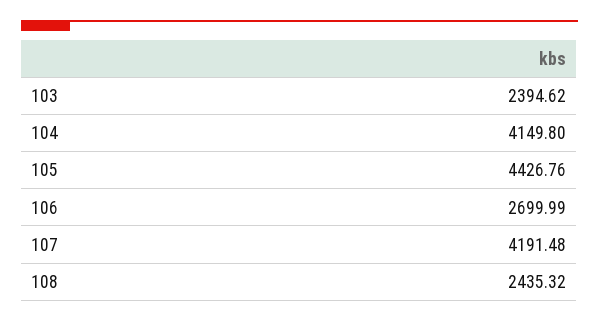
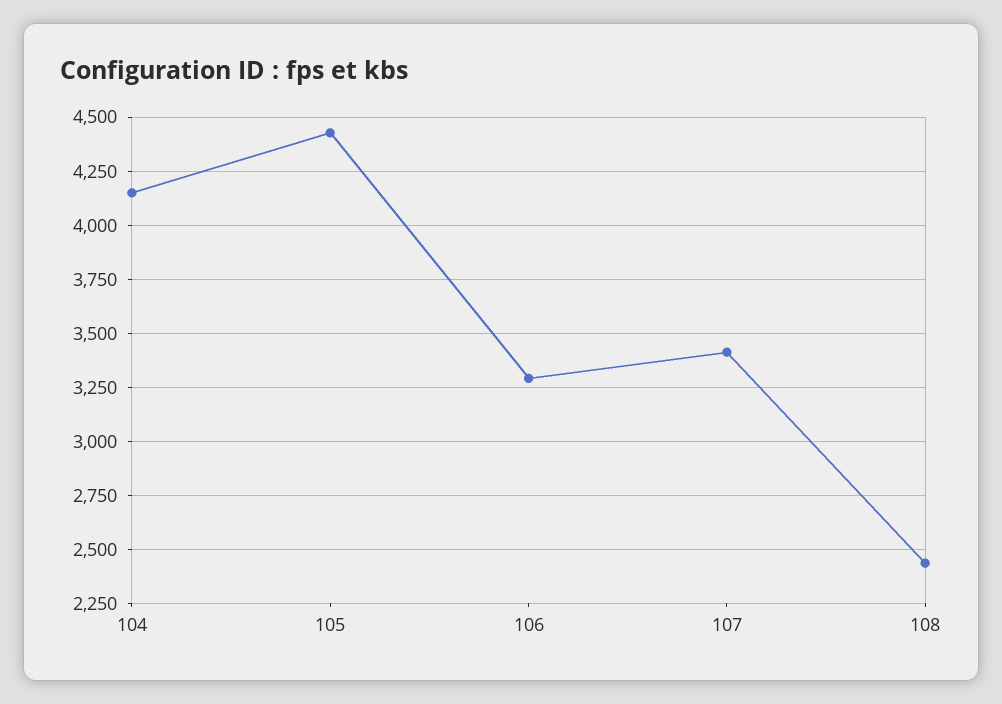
103: 2394.62 -> none
106: 2699.99 -> 3300
107: 4191.48 -> 3400

